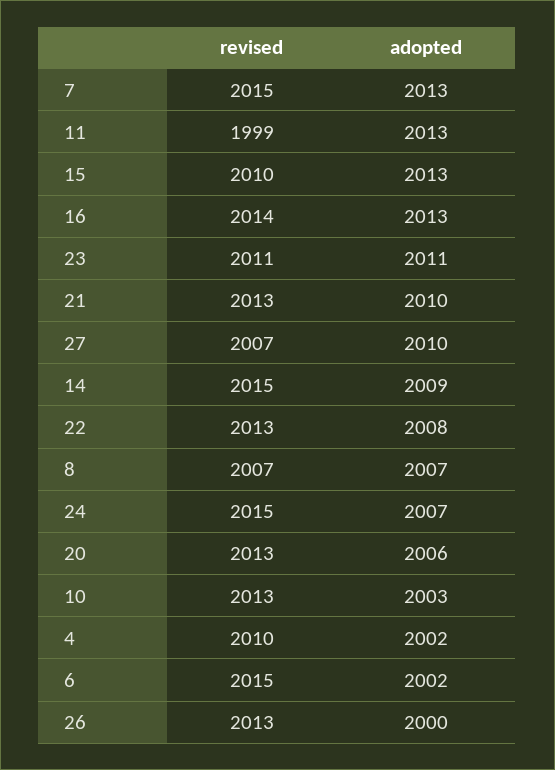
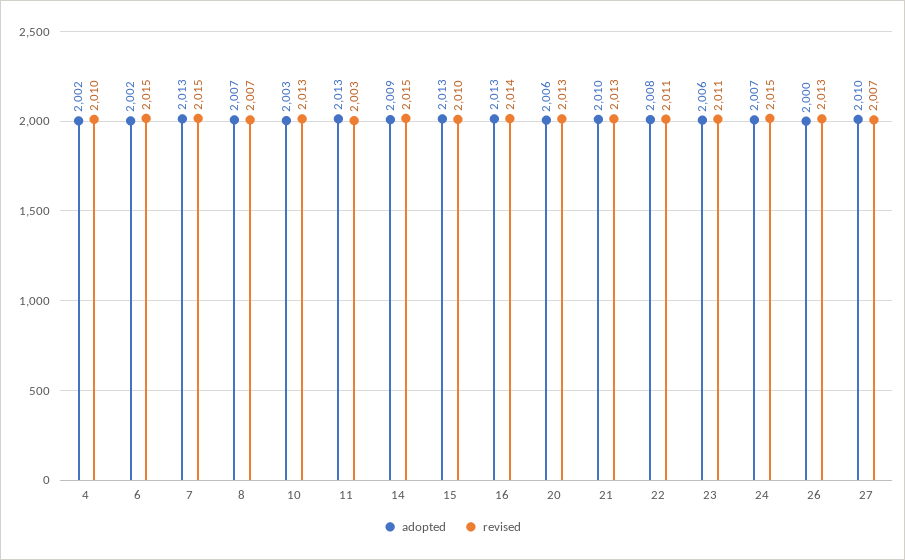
revised, 11: 1999 -> 2003
adopted, 23: 2011 -> 2006
revised, 22: 2013 -> 2011

